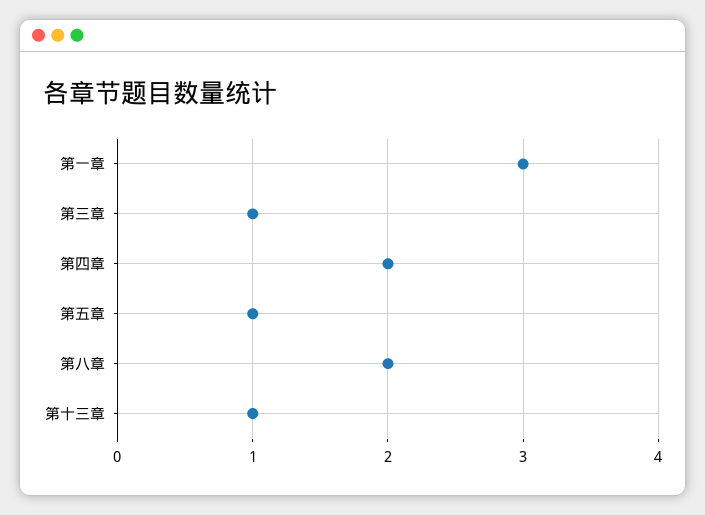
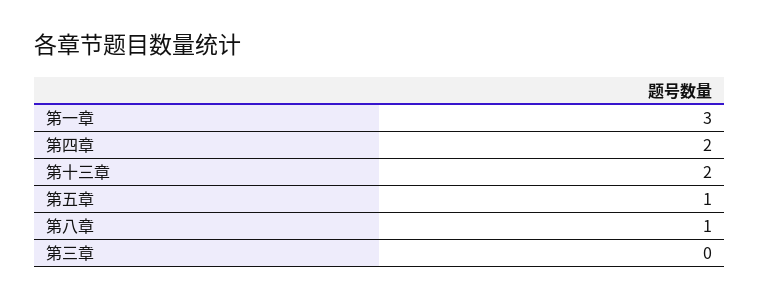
第三章: 1 -> 0
第八章: 2 -> 1
第十三章: 1 -> 2

